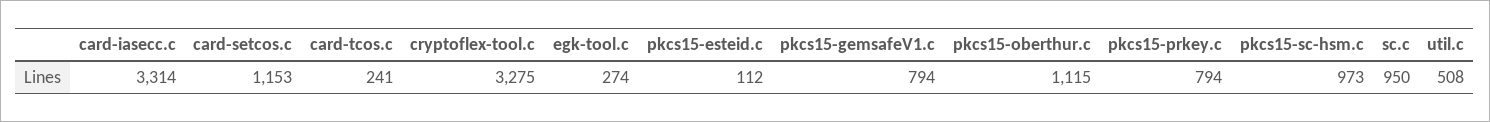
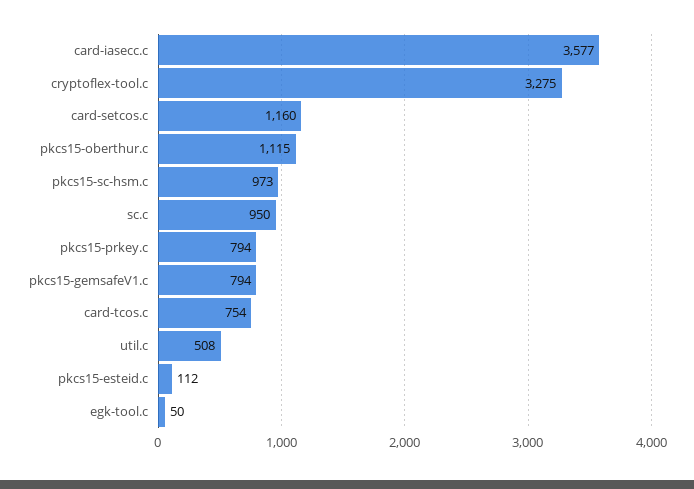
card-iasecc.c: 3314 -> 3577
card-setcos.c: 1153 -> 1160
card-tcos.c: 241 -> 754
egk-tool.c: 274 -> 50

